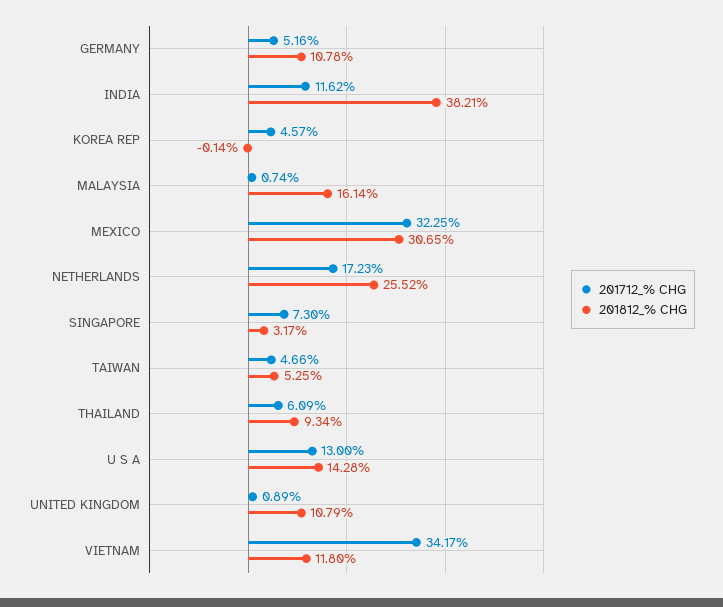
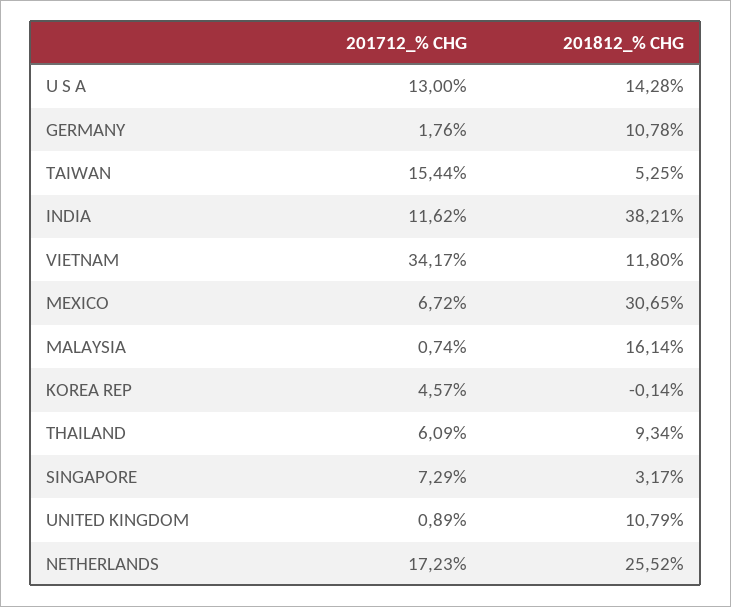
201712_% CHG, GERMANY: 5.16 -> 1.76
201712_% CHG, MEXICO: 32.25 -> 6.72
201712_% CHG, SINGAPORE: 7.3 -> 7.29
201712_% CHG, TAIWAN: 4.66 -> 15.44

